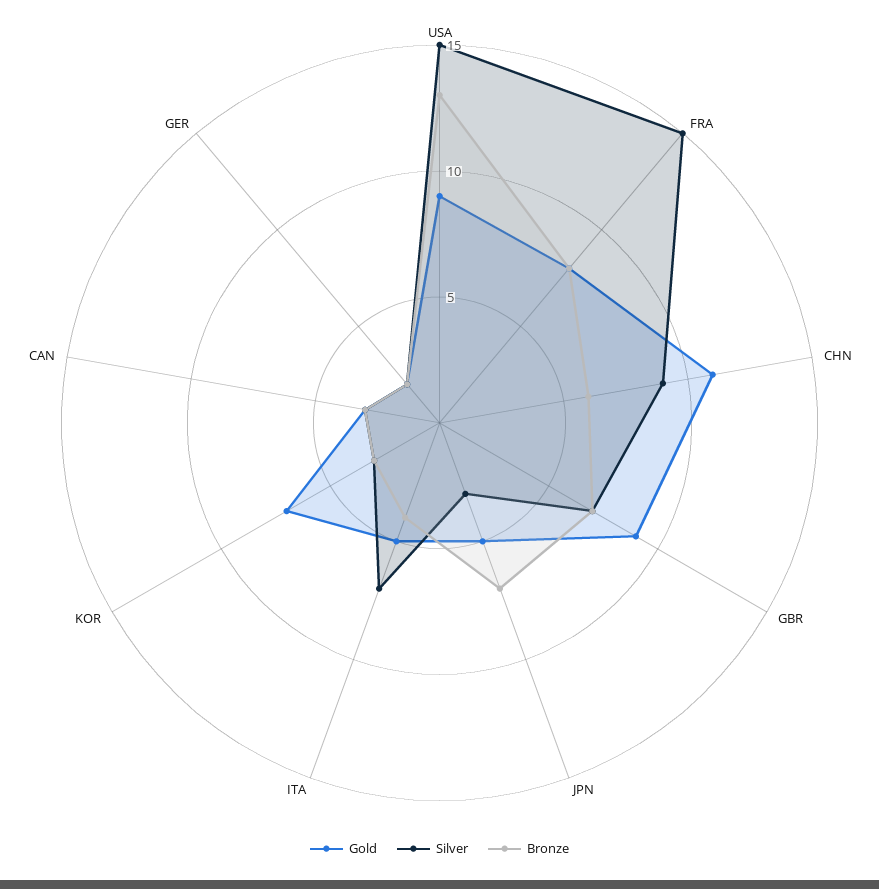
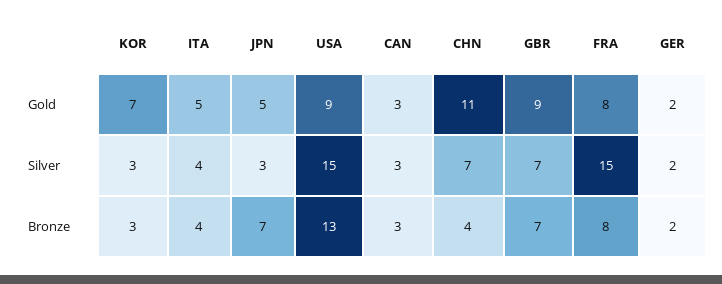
Silver, CHN: 9 -> 7
Bronze, CHN: 6 -> 4
Silver, ITA: 7 -> 4

